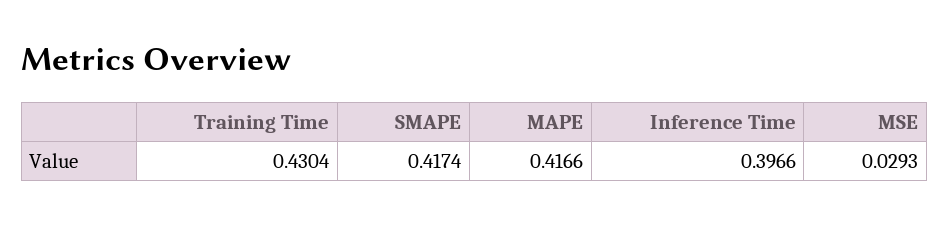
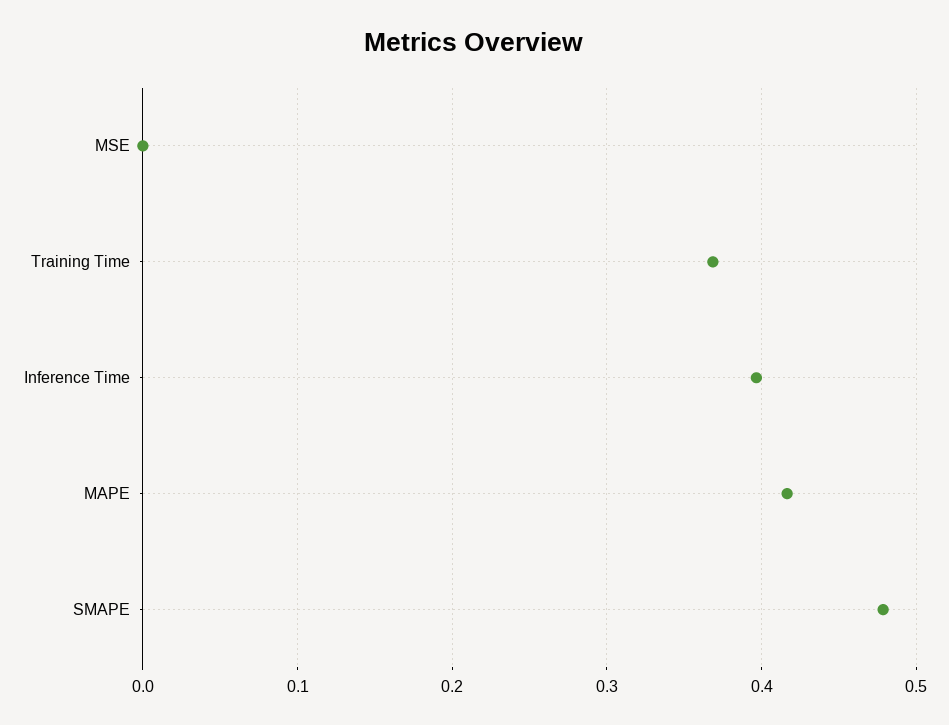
Training Time: 0.4304 -> 0.37
SMAPE: 0.4174 -> 0.48
MSE: 0.0293 -> 0

